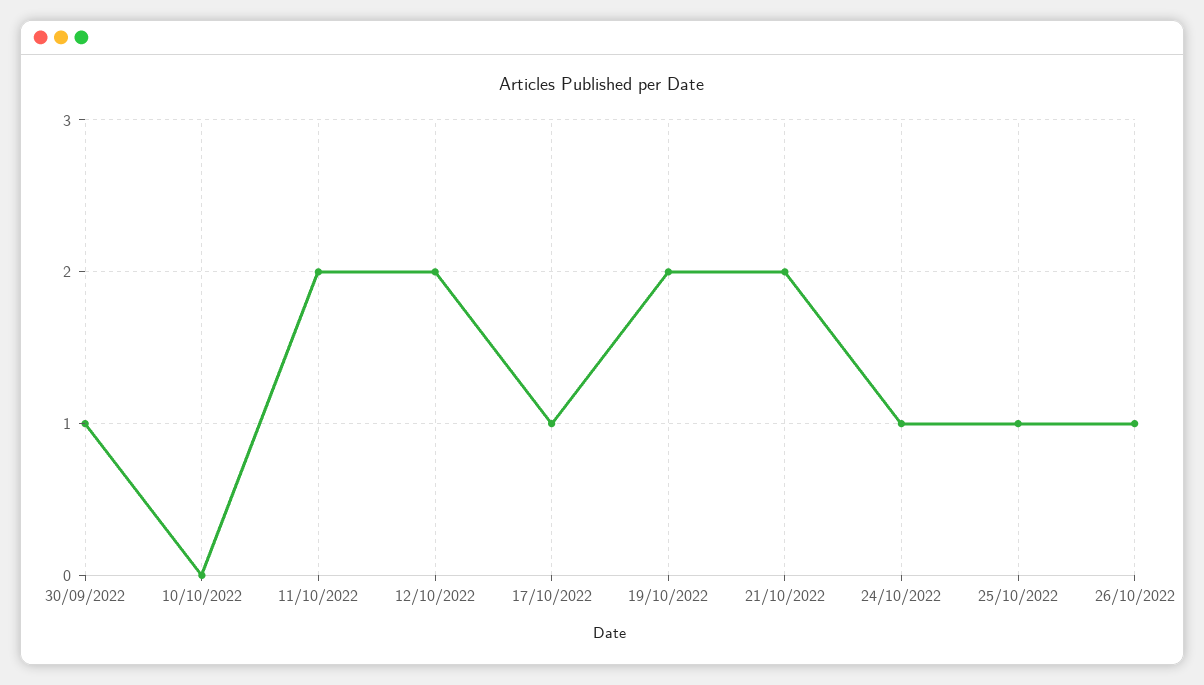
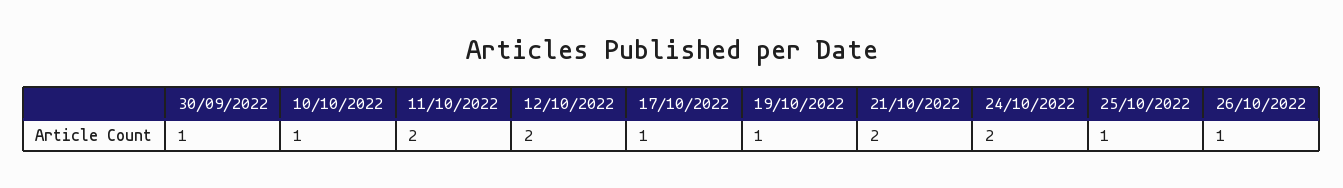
10/10/2022: 0 -> 1
19/10/2022: 2 -> 1
24/10/2022: 1 -> 2

